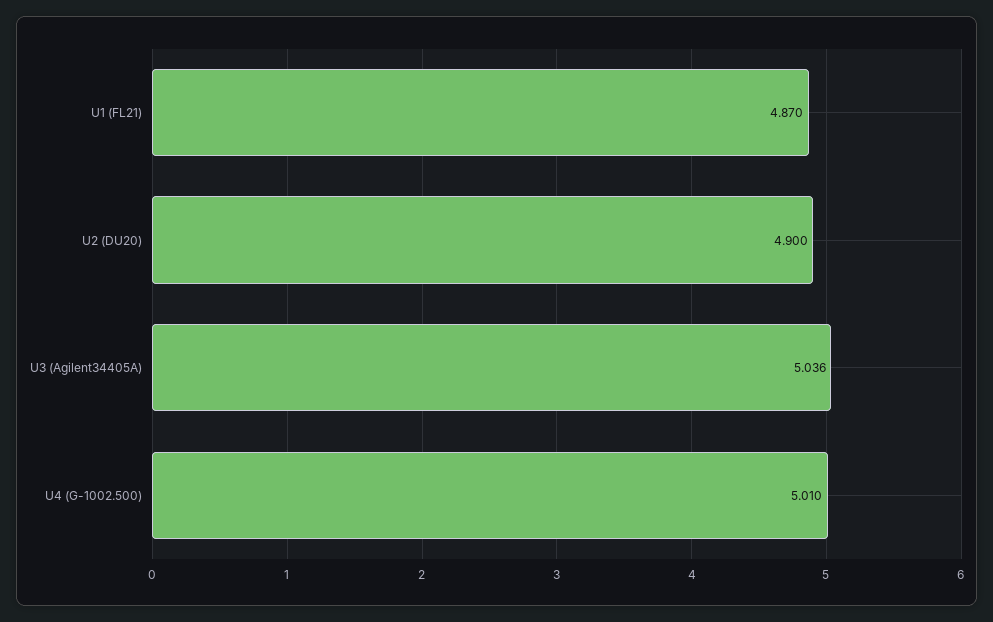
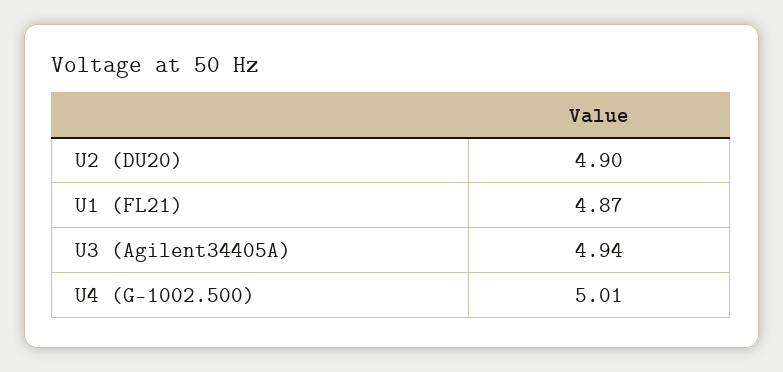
U3 (Agilent34405A): 5.036 -> 4.94

